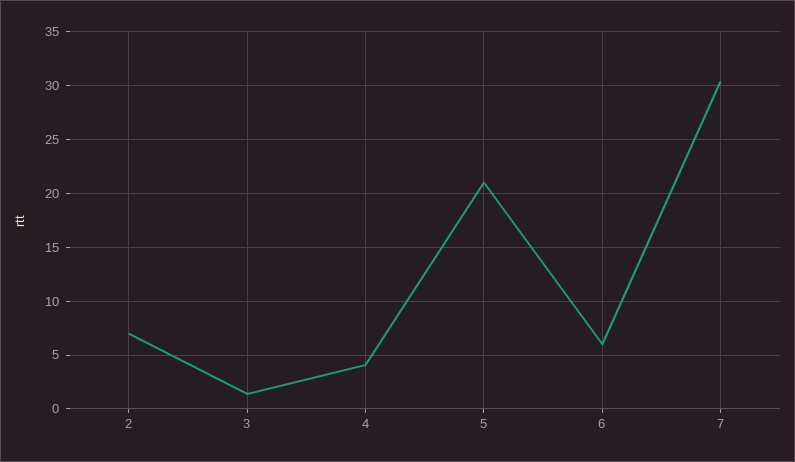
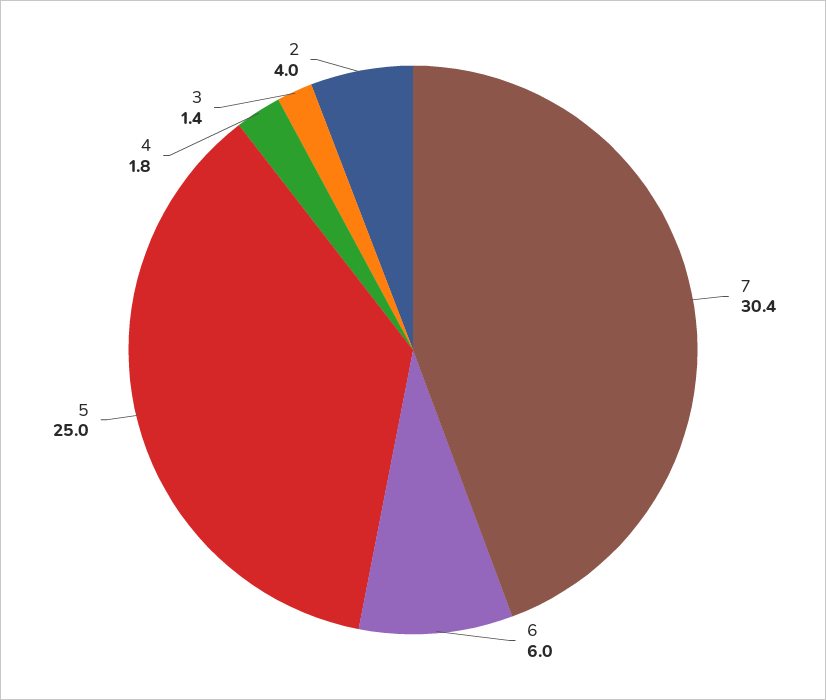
2: 7 -> 4
4: 4 -> 1.8
5: 21 -> 25

